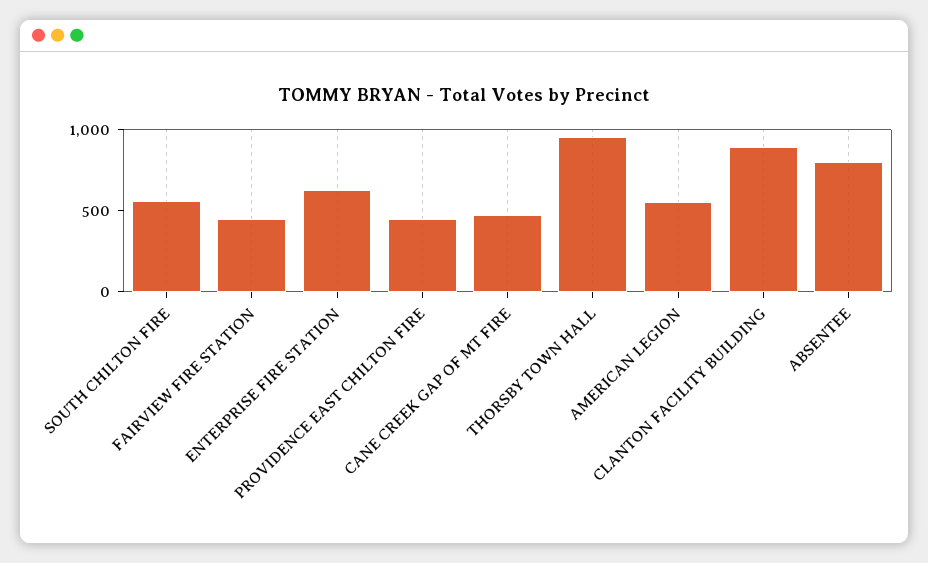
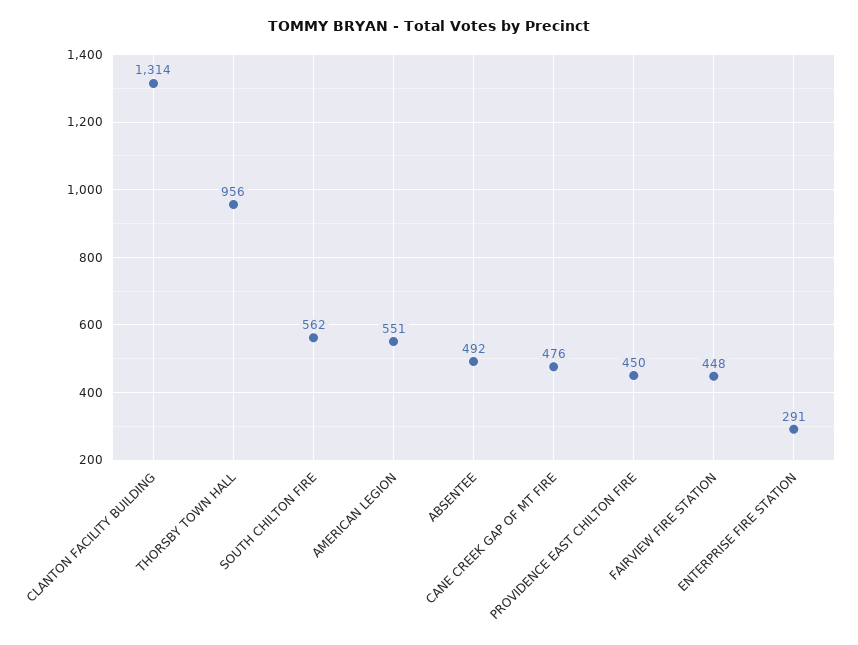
ENTERPRISE FIRE STATION: 600 -> 291
CLANTON FACILITY BUILDING: 900 -> 1314
ABSENTEE: 800 -> 492

